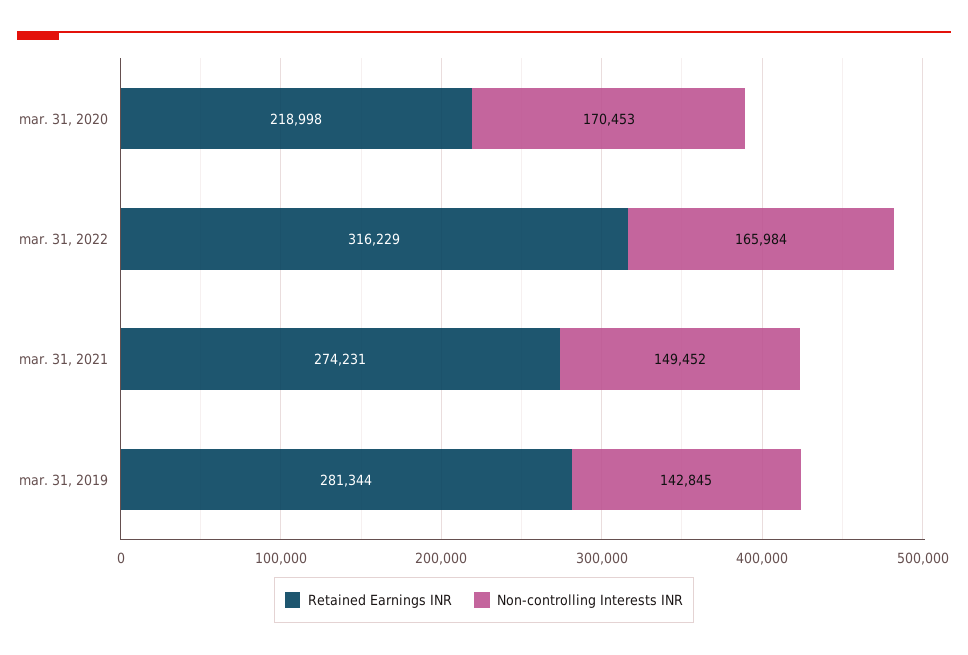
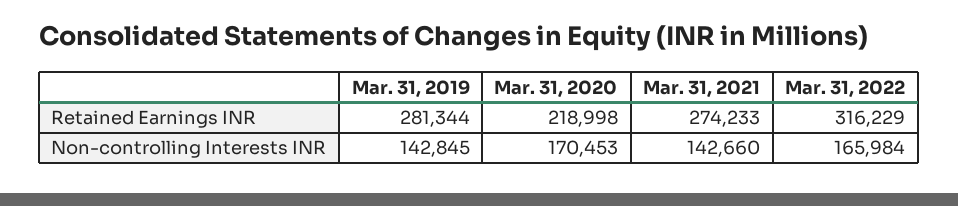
Retained Earnings INR, mar. 31, 2021: 274231 -> 274233
Non-controlling Interests INR, mar. 31, 2021: 149452 -> 142660

